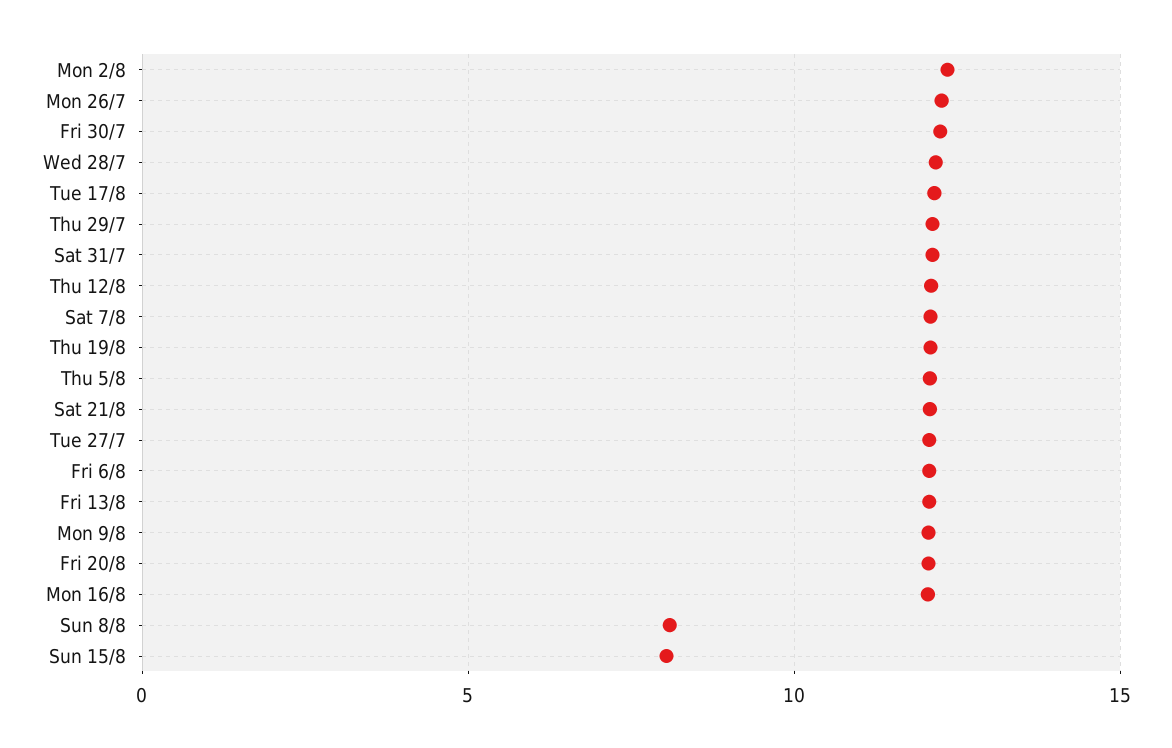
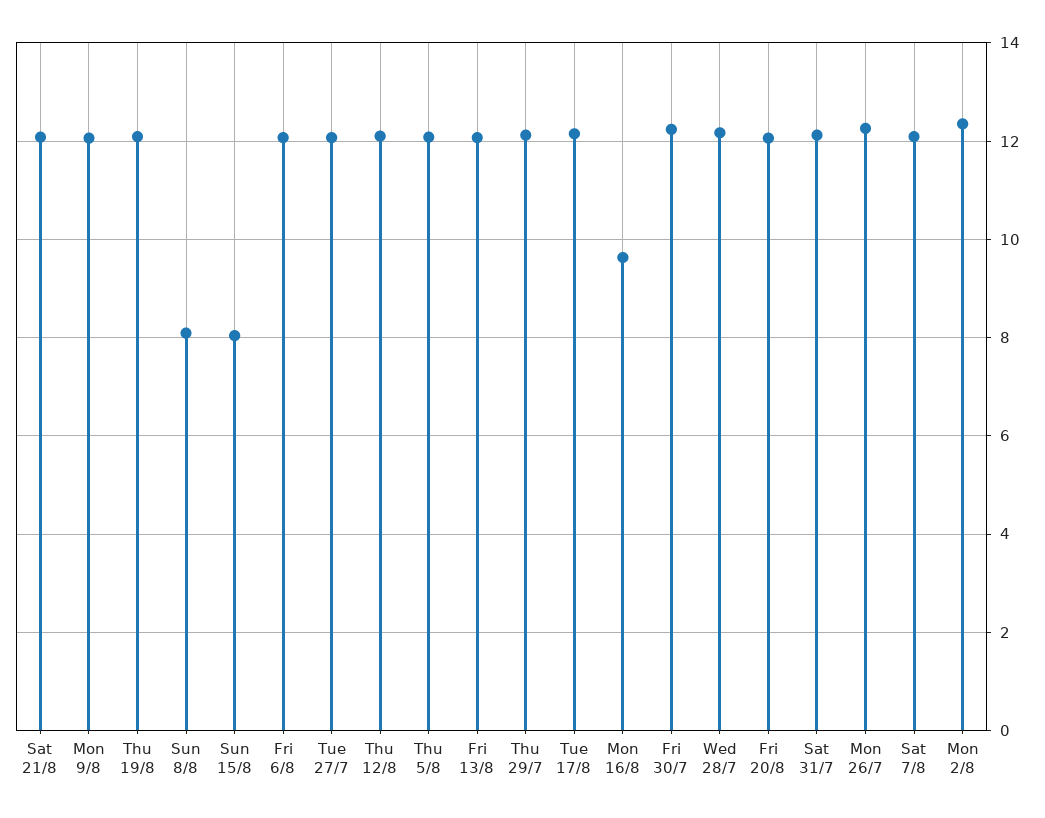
Mon 16/8: 12 -> 9.6

